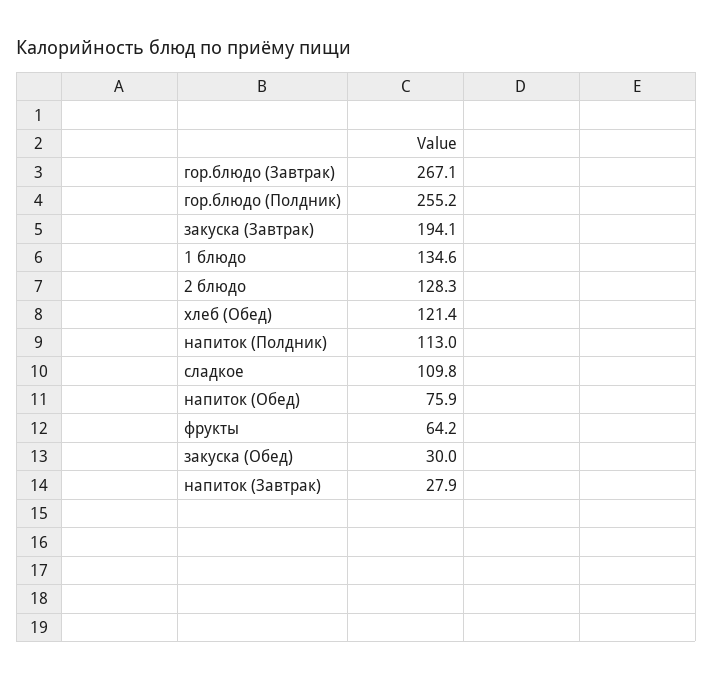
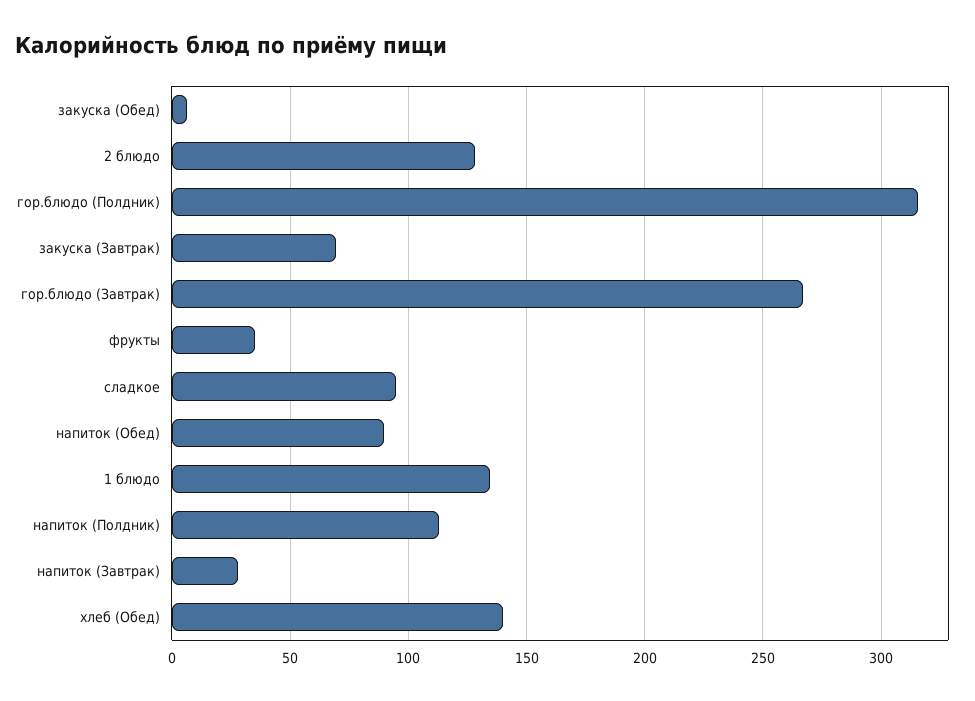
гор.блюдо (Полдник): 255.2 -> 315
закуска (Завтрак): 194.1 -> 70
хлеб (Обед): 121.4 -> 140
сладкое: 109.8 -> 95
напиток (Обед): 75.9 -> 90
фрукты: 64.2 -> 35
закуска (Обед): 30 -> 5

